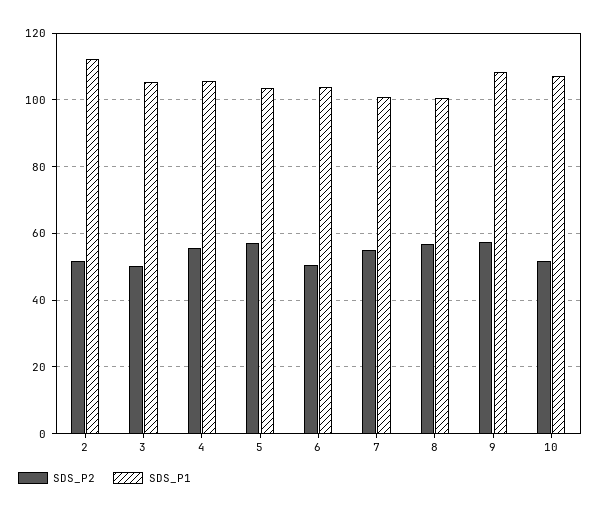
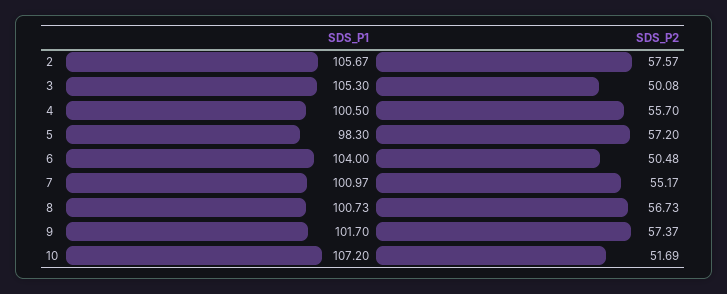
SDS_P2, 2: 52 -> 57.57
SDS_P1, 2: 112 -> 105.67
SDS_P1, 4: 106 -> 100.5
SDS_P1, 5: 104 -> 98.3
SDS_P1, 9: 108 -> 101.7

